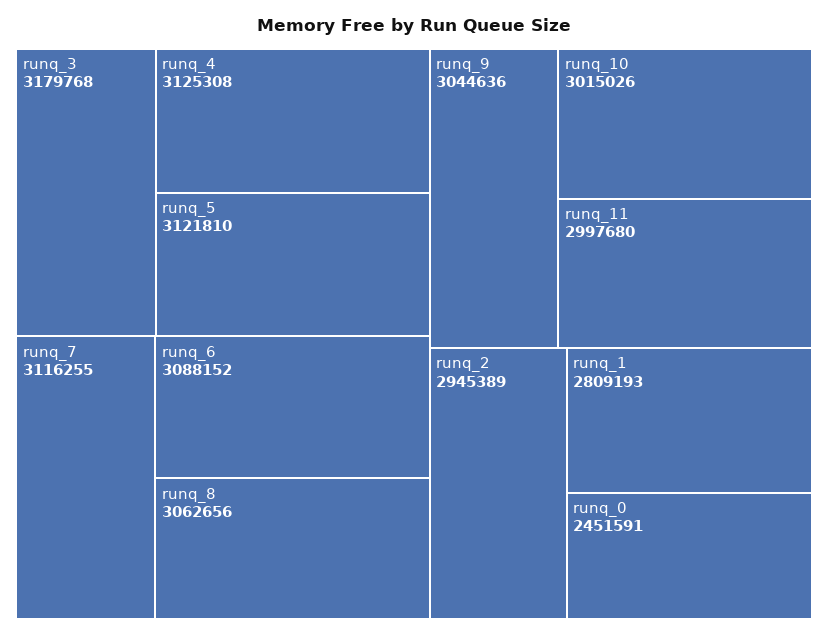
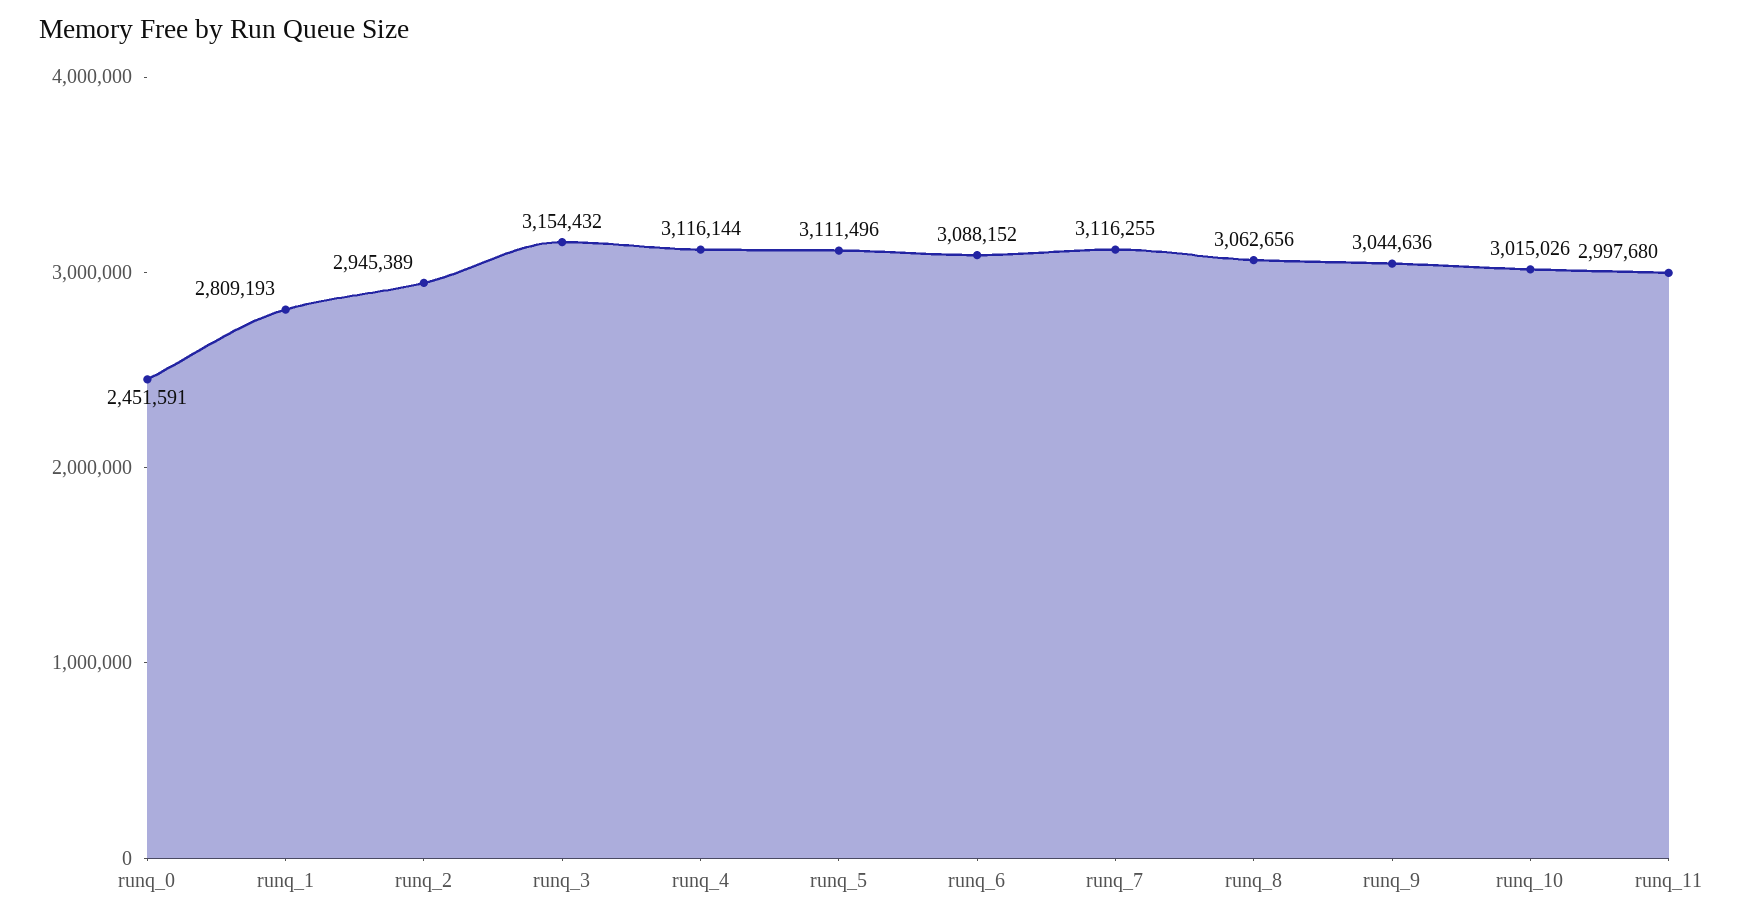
runq_3: 3179768 -> 3154432
runq_4: 3125308 -> 3116144
runq_5: 3121810 -> 3111496

